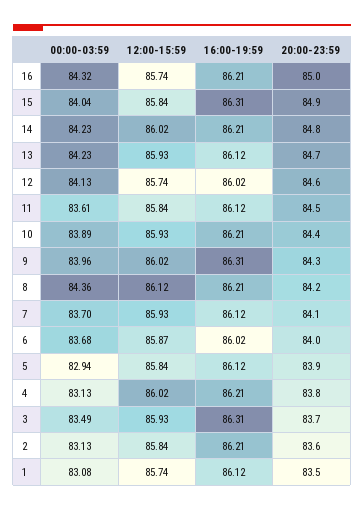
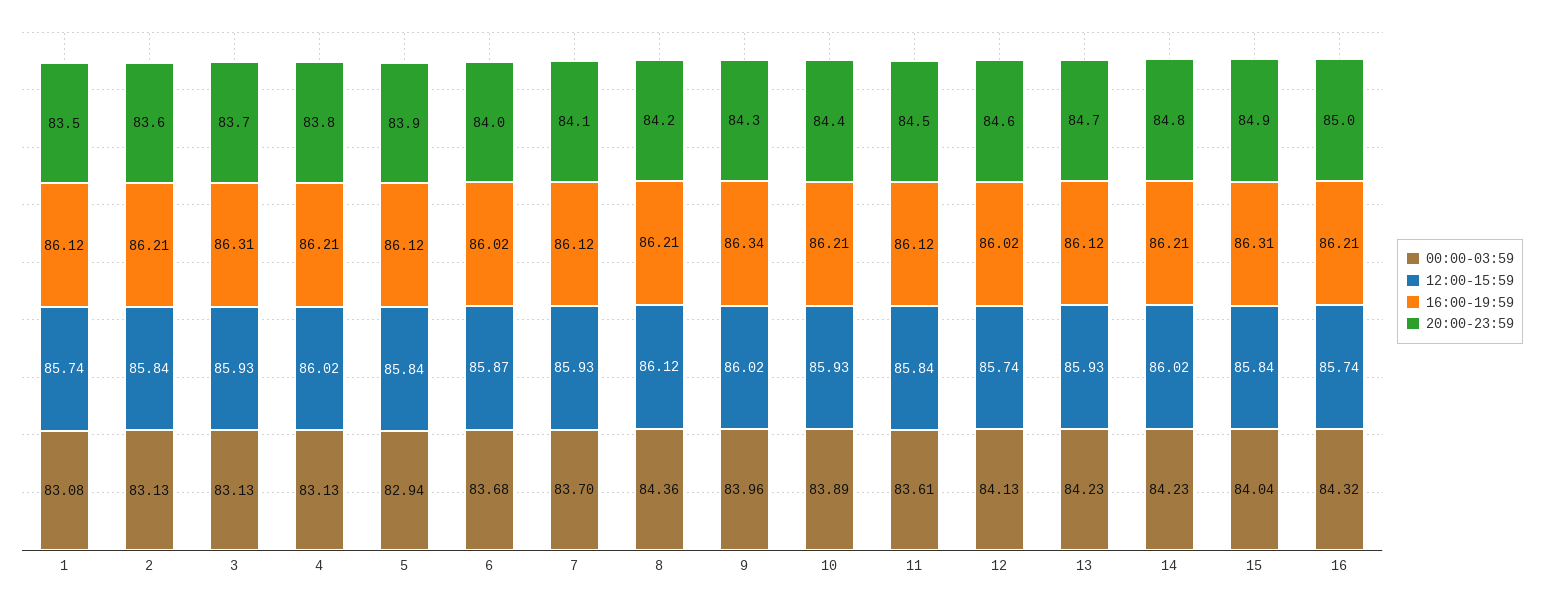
16:00-19:59, 9: 86.31 -> 86.34
00:00-03:59, 3: 83.49 -> 83.13

